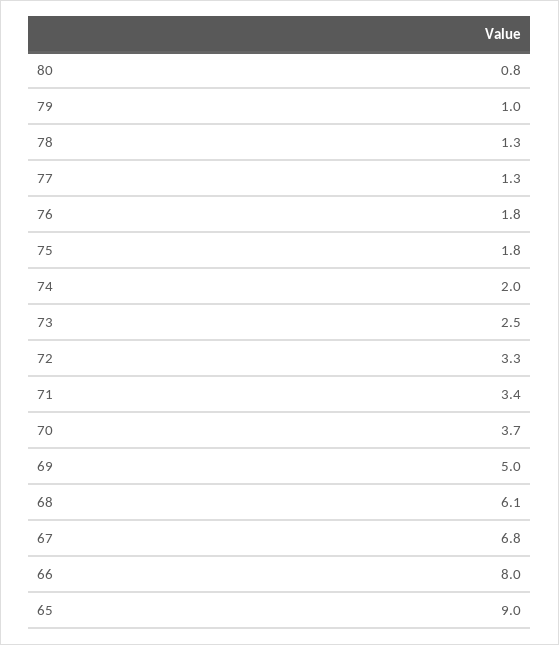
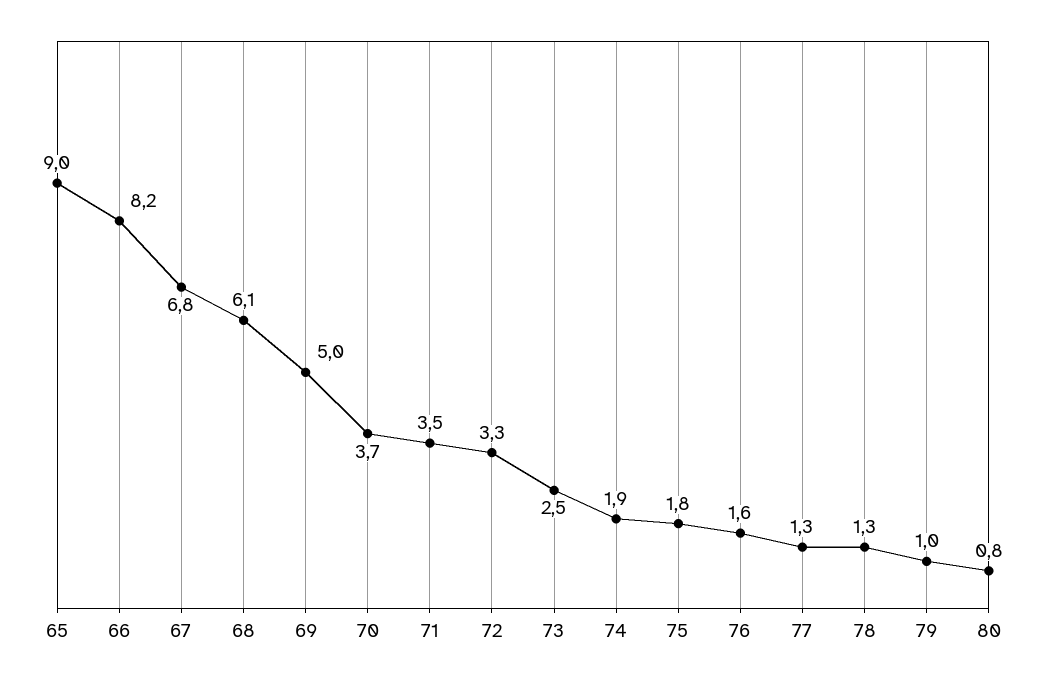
76: 1.8 -> 1.6
74: 2 -> 1.9
71: 3.4 -> 3.5
66: 8 -> 8.2

